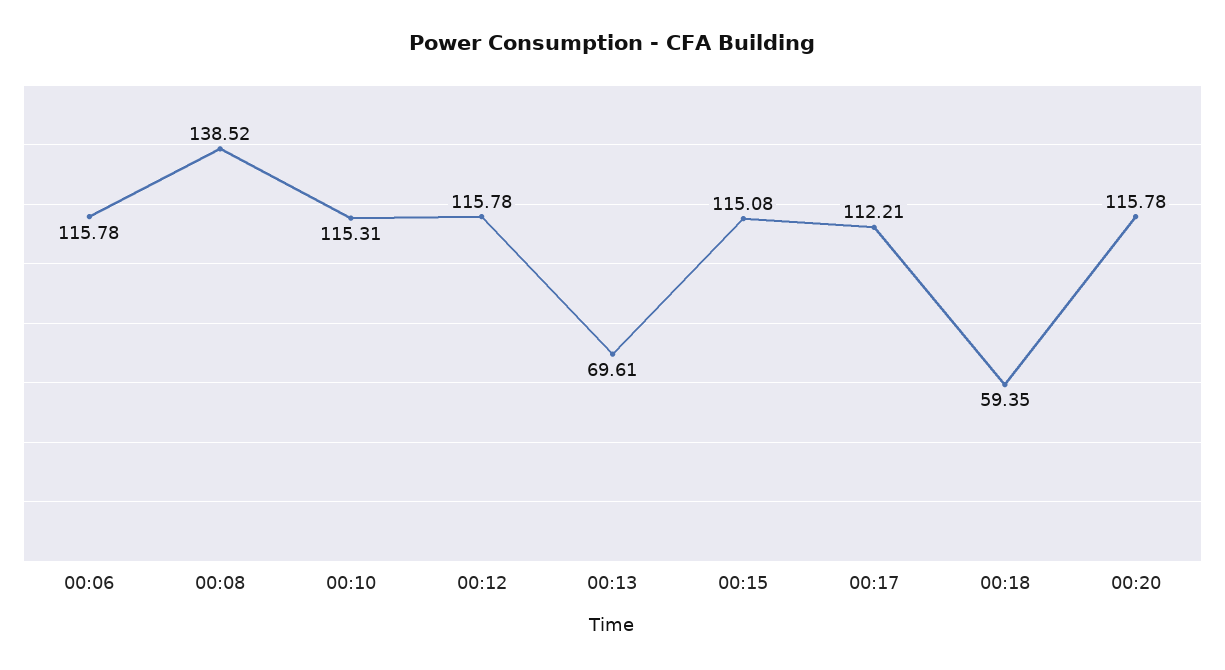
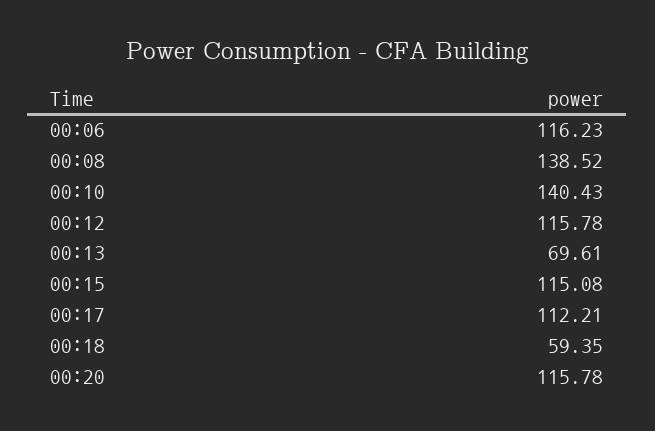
00:06: 115.78 -> 116.23
00:10: 115.31 -> 140.43

